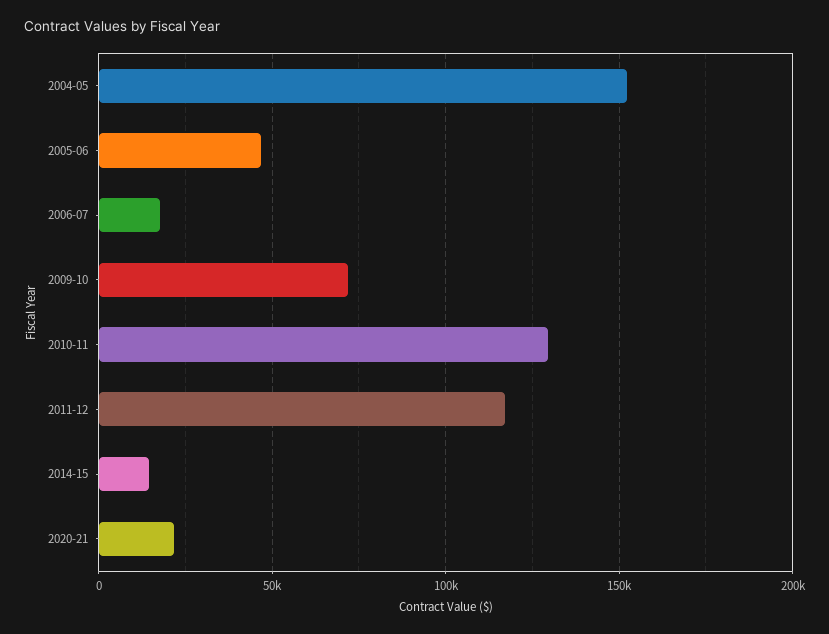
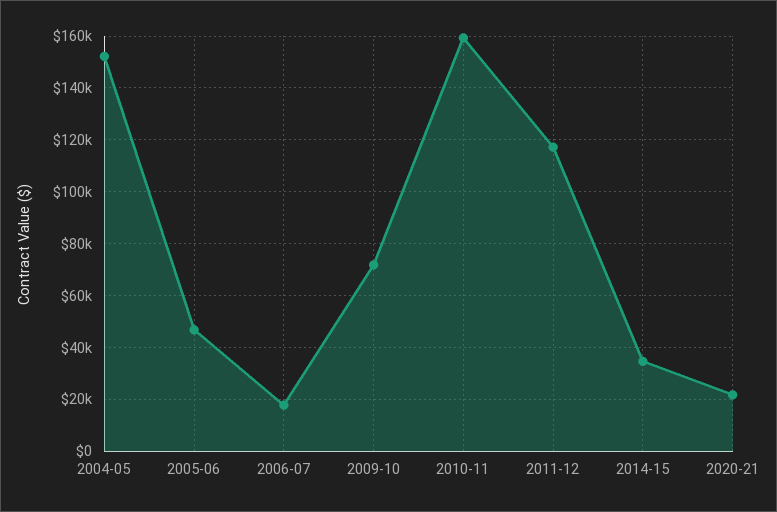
2010-11: 130000 -> 160000
2014-15: 15000 -> 35000

